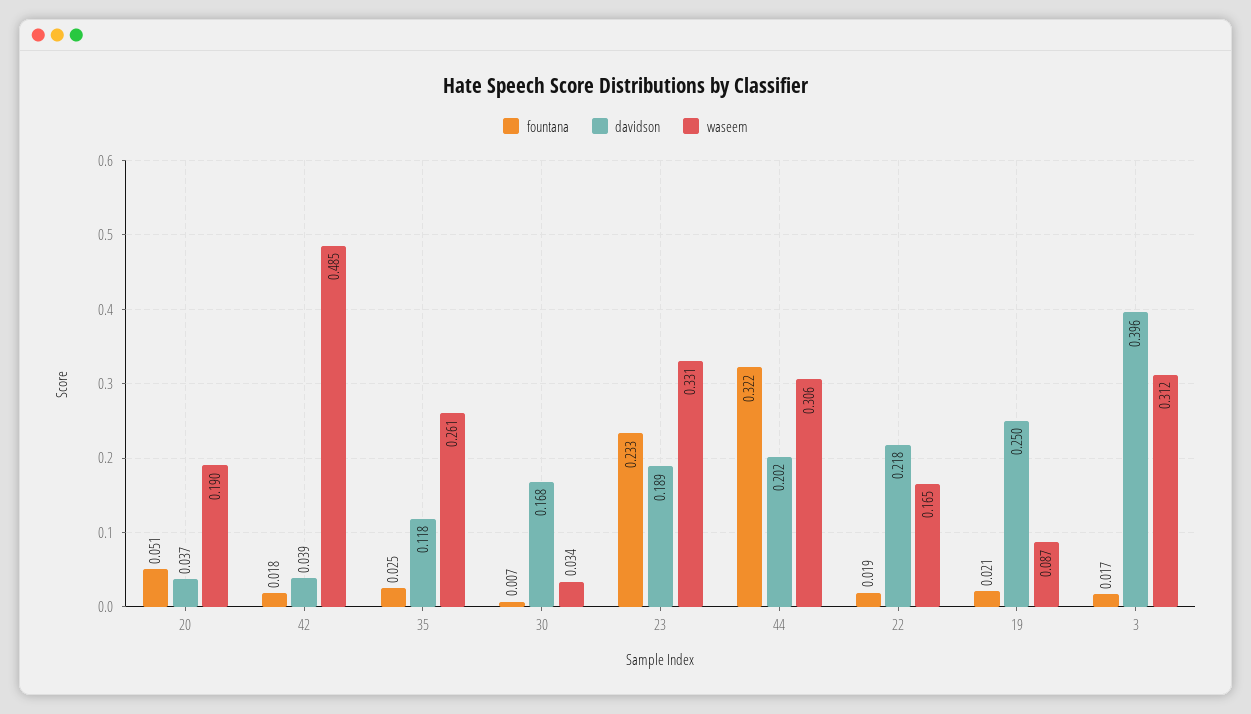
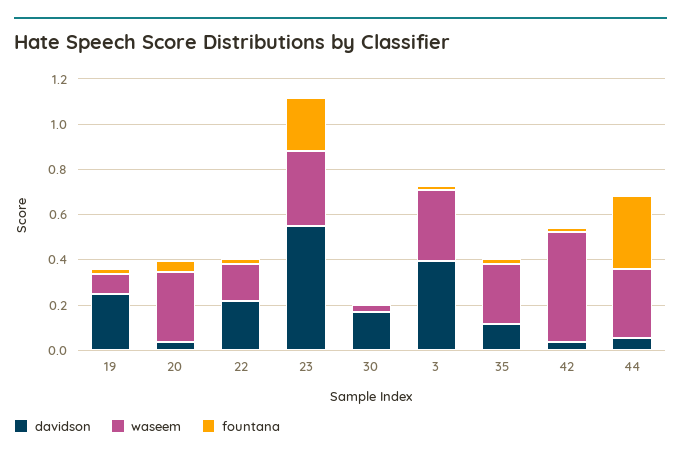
waseem, 20: 0.19 -> 0.3
davidson, 23: 0.189 -> 0.55
davidson, 44: 0.202 -> 0.05

